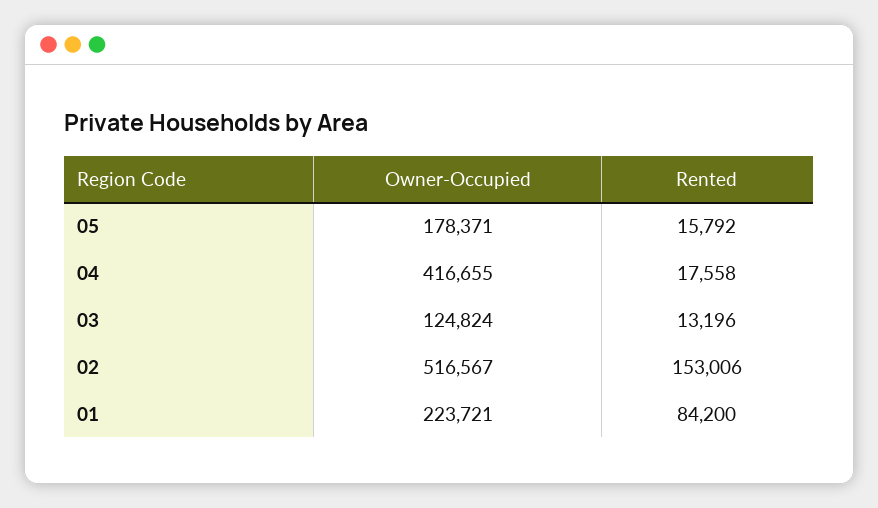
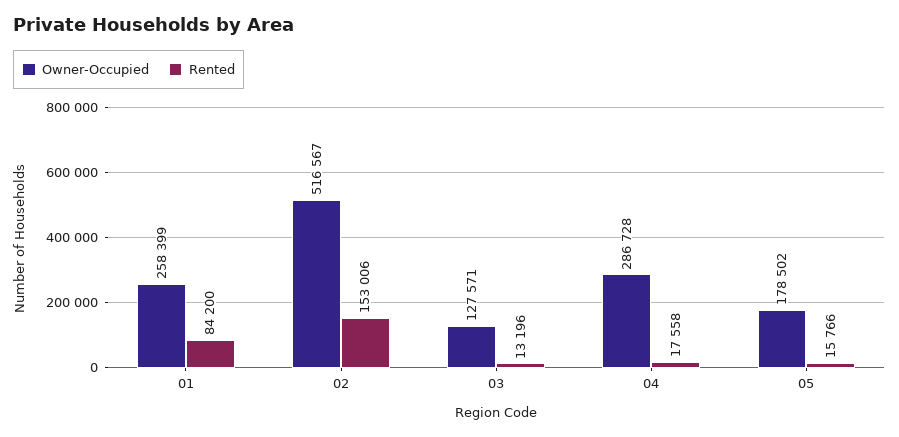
Owner-Occupied, 05: 178371 -> 178502
Rented, 05: 15792 -> 15766
Owner-Occupied, 04: 416655 -> 286728
Owner-Occupied, 03: 124824 -> 127571
Owner-Occupied, 01: 223721 -> 258399

